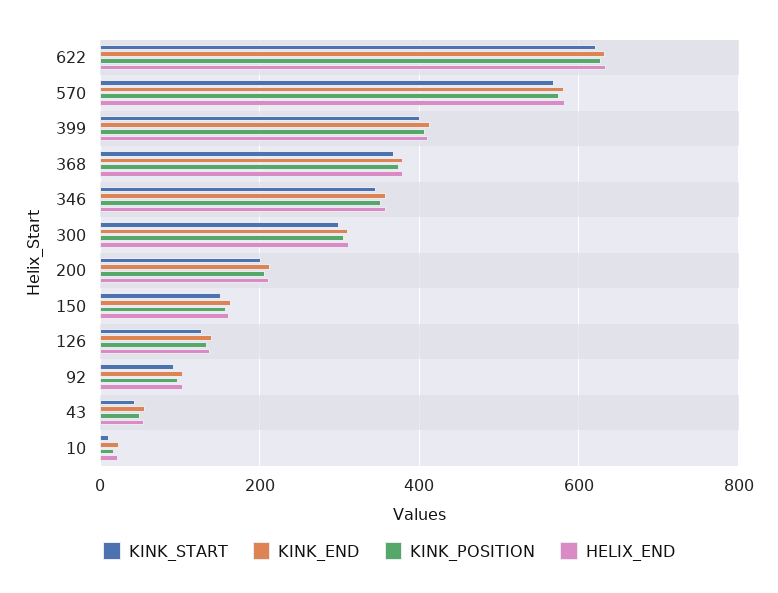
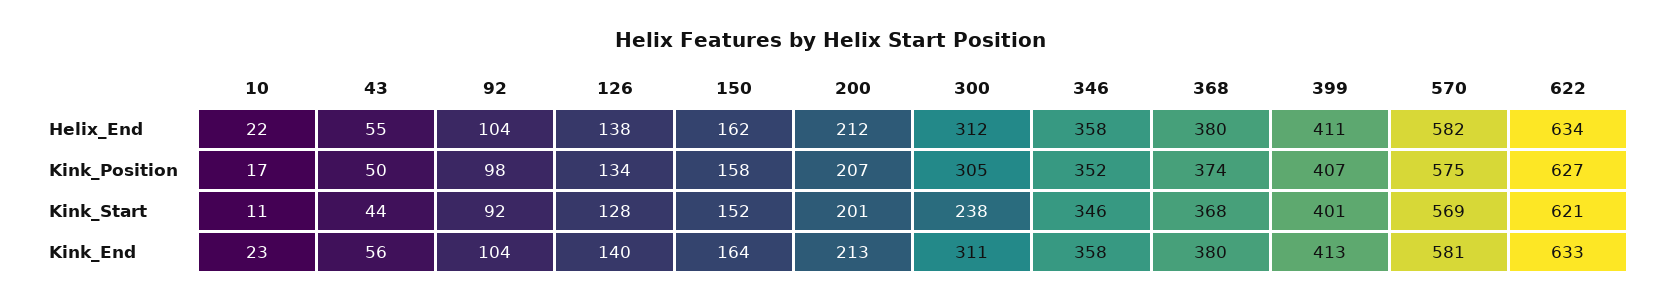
KINK_START, 300: 300 -> 238

